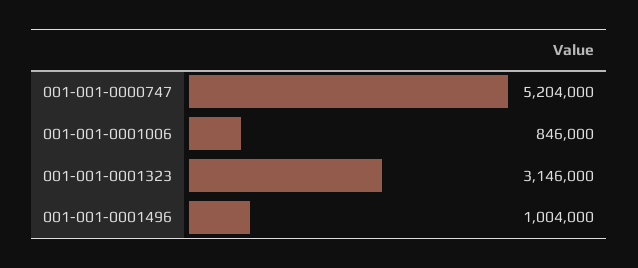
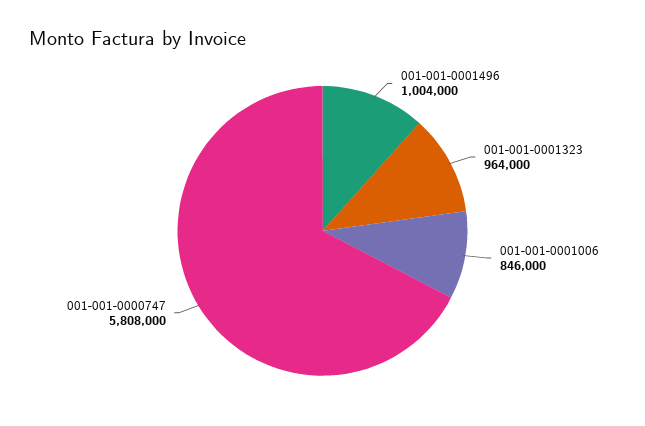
001-001-0000747: 5204000 -> 5808000
001-001-0001323: 3146000 -> 964000

